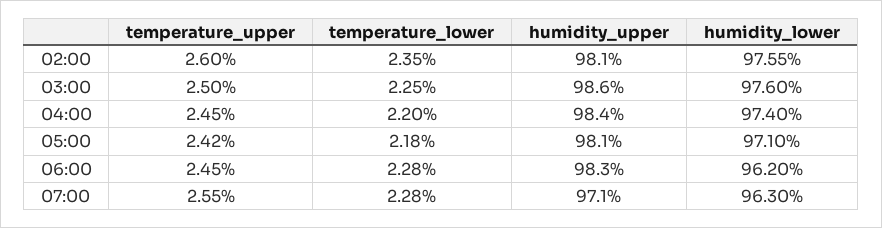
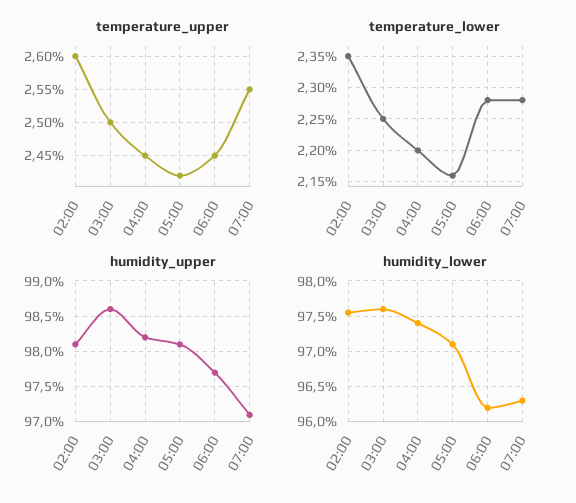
humidity_upper, 04:00: 98.4 -> 98.2
temperature_lower, 05:00: 2.18 -> 2.16
humidity_upper, 06:00: 98.3 -> 97.7

